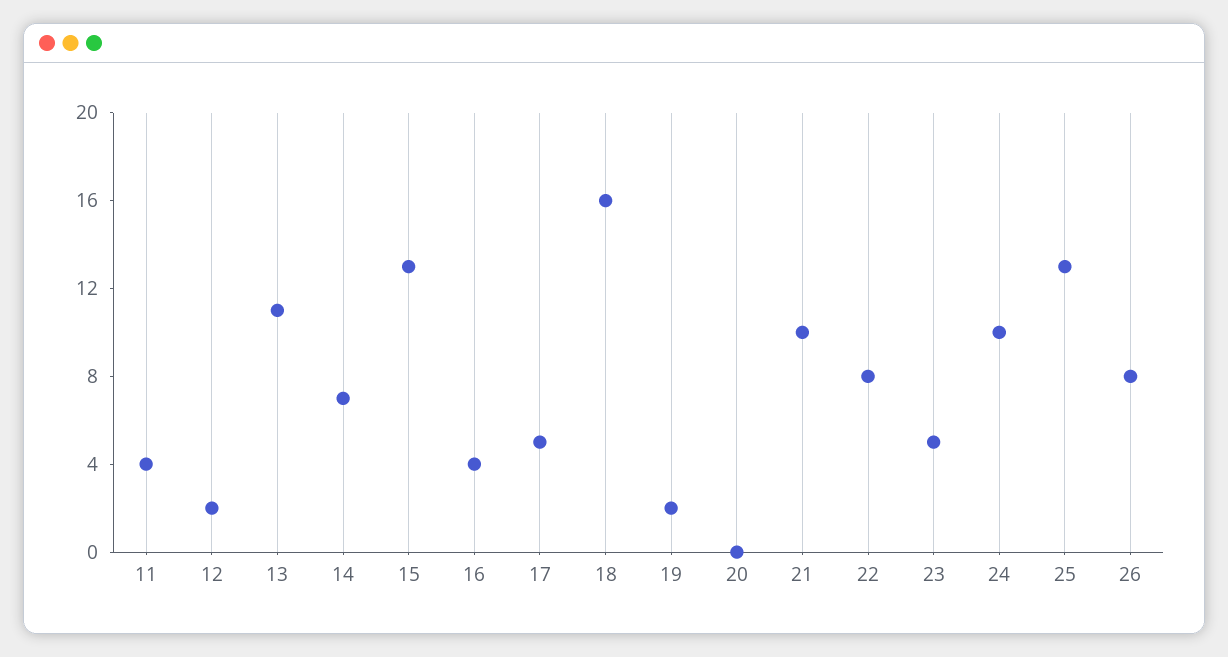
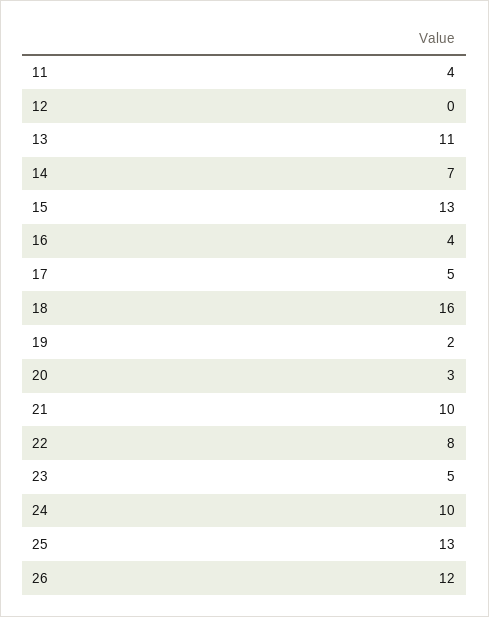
12: 2 -> 0
20: 0 -> 3
26: 8 -> 12

